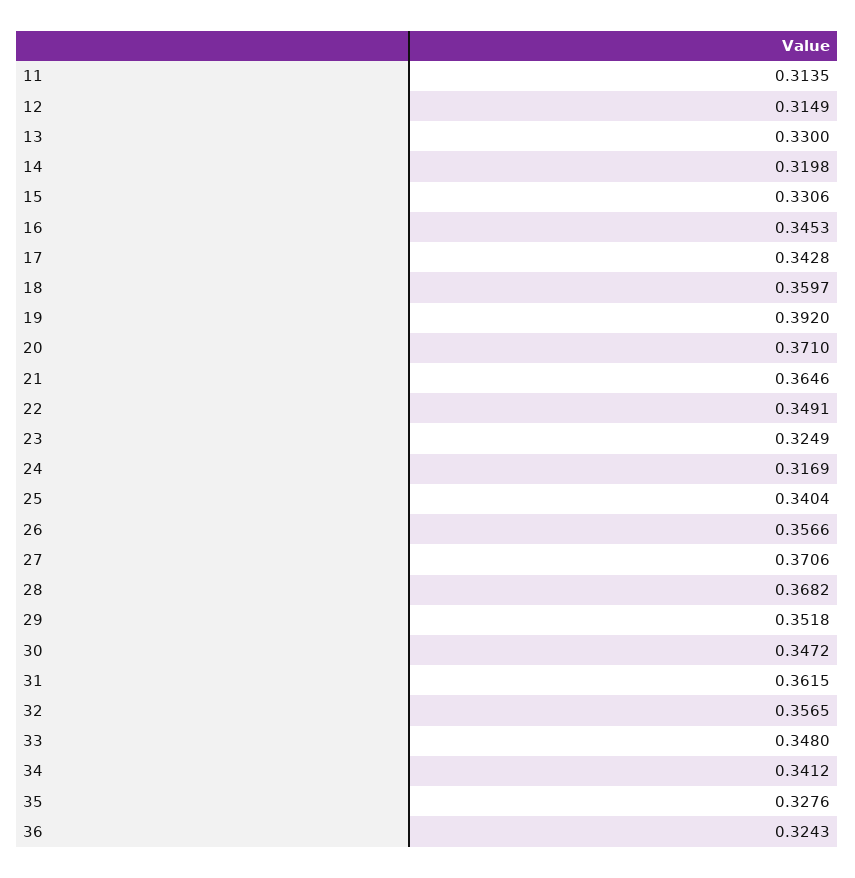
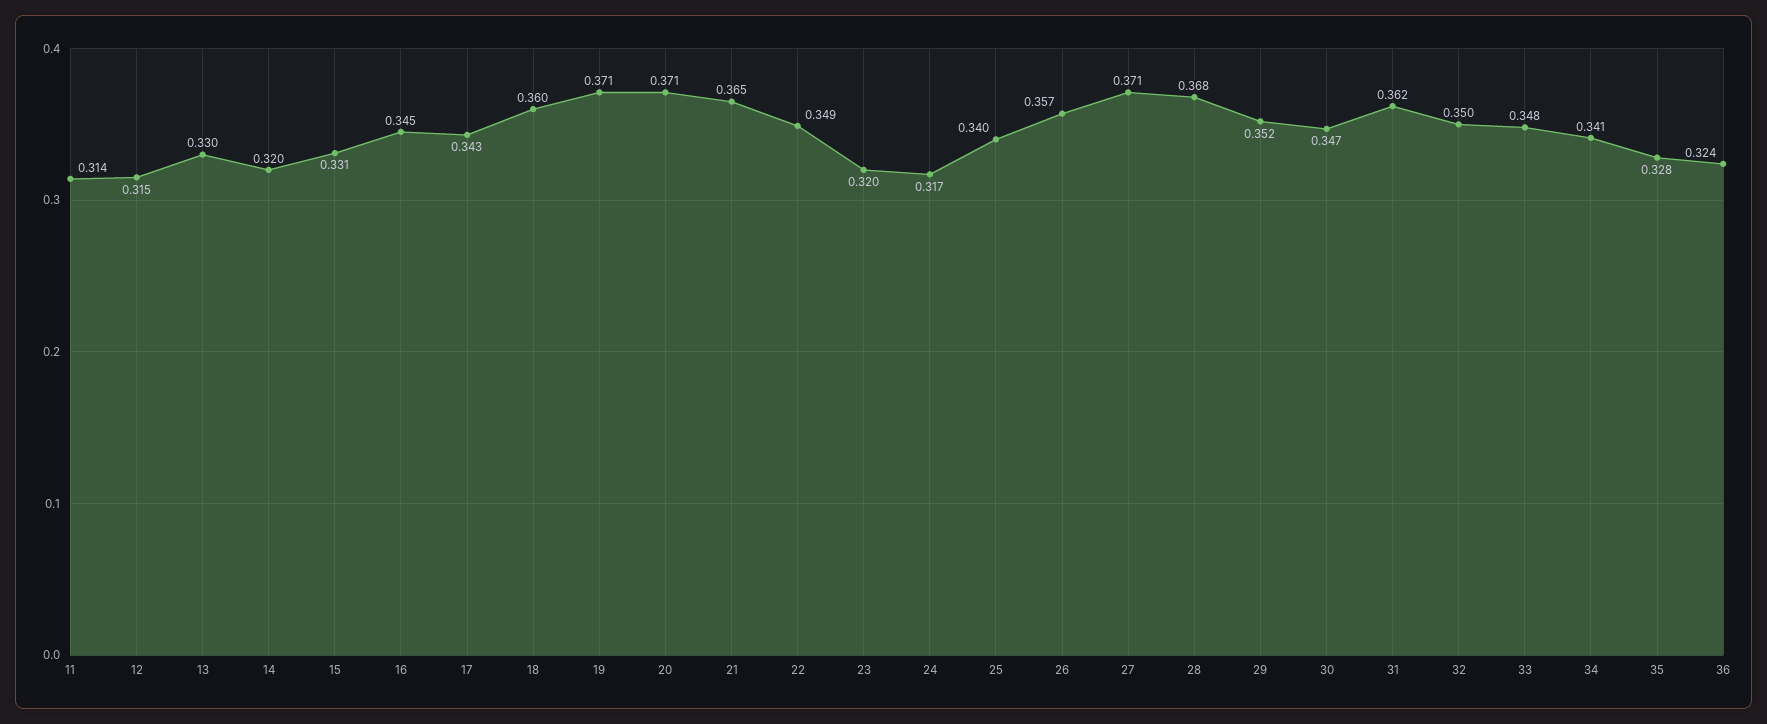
19: 0.392 -> 0.371
23: 0.3249 -> 0.32
32: 0.3565 -> 0.35

